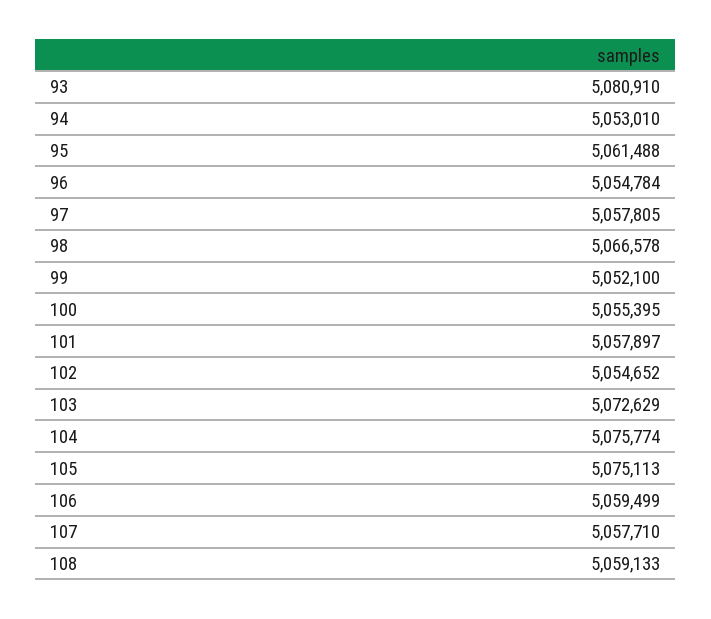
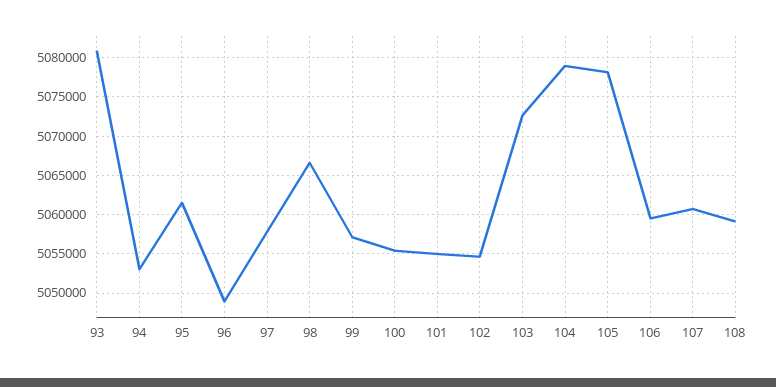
96: 5054784 -> 5049000
99: 5052100 -> 5057000
101: 5057897 -> 5055000
104: 5075774 -> 5079000
105: 5075113 -> 5078000
107: 5057710 -> 5061000

